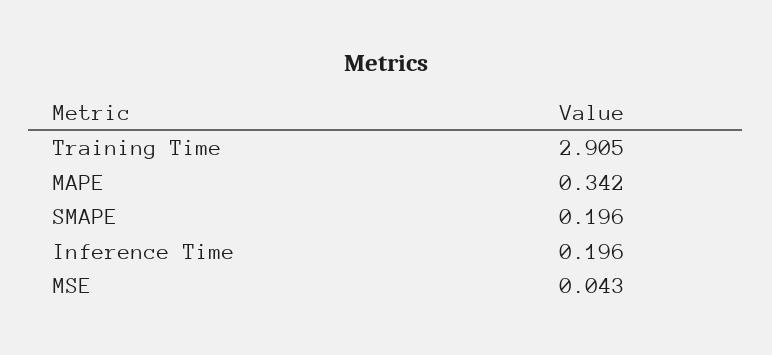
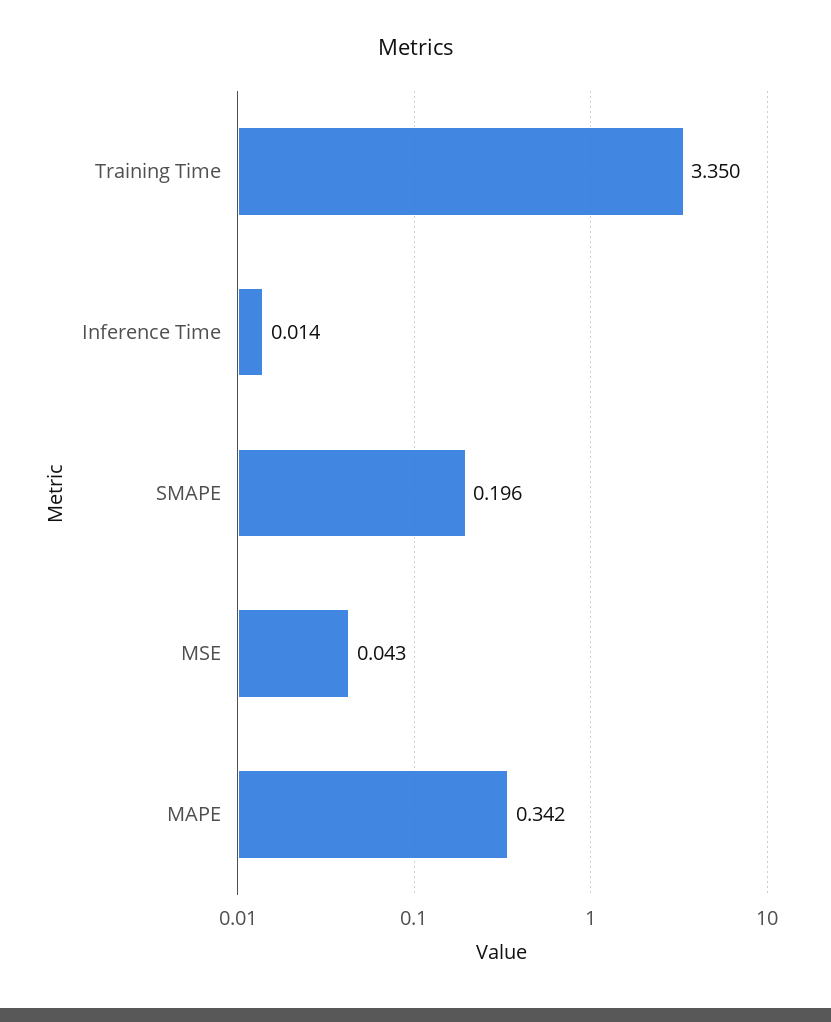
Training Time: 2.905 -> 3.35
Inference Time: 0.196 -> 0.014

